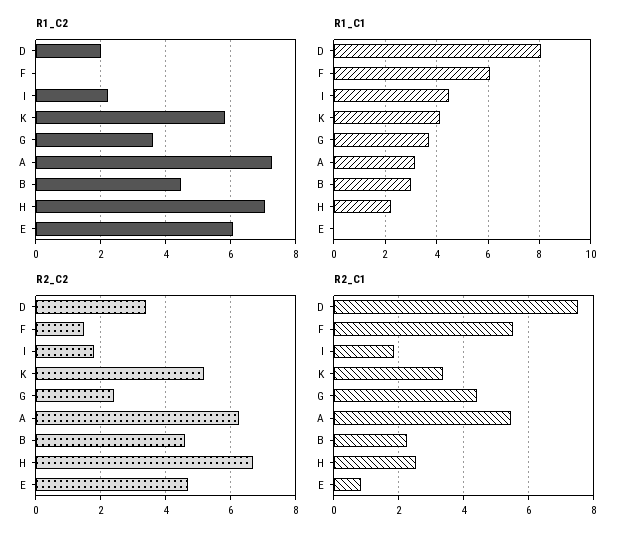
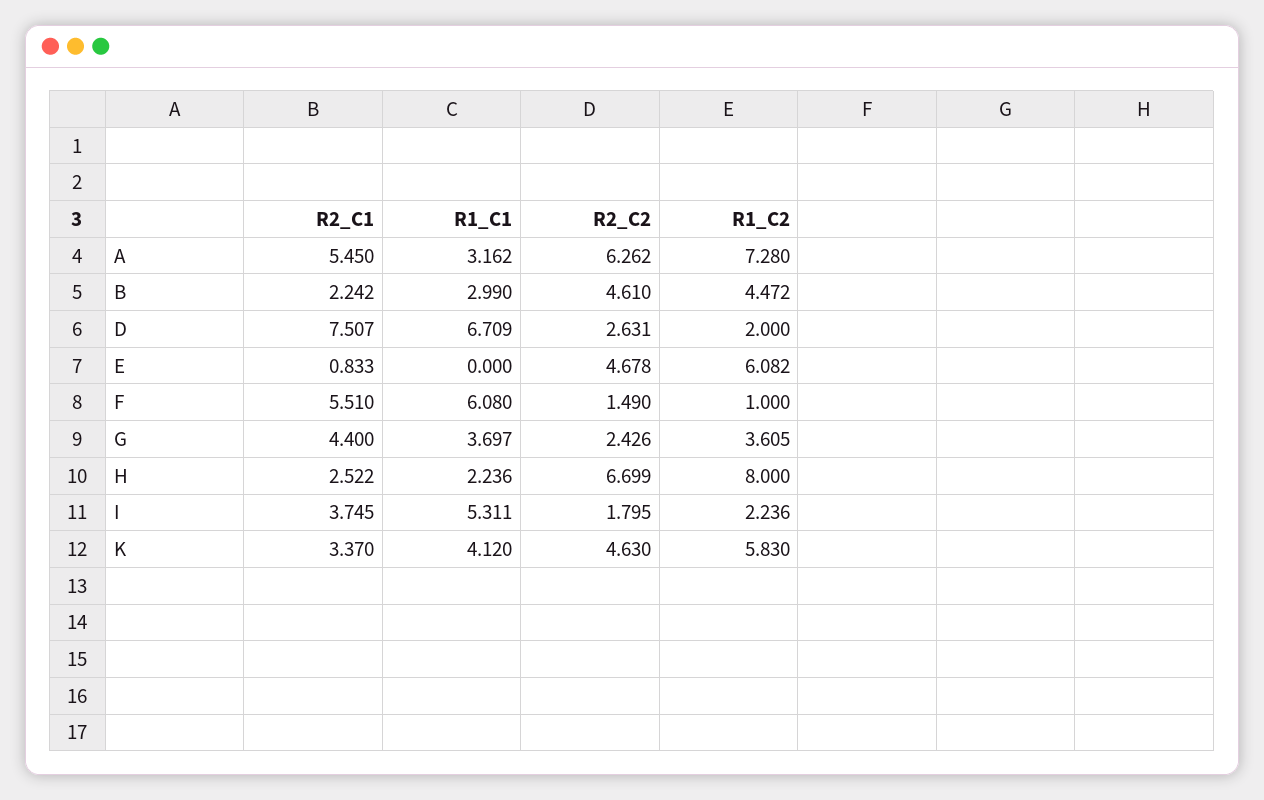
R1_C2, F: 0 -> 1
R1_C2, H: 7 -> 8
R1_C1, D: 8 -> 6.709
R1_C1, I: 4.5 -> 5.311
R2_C2, D: 3.4 -> 2.631
R2_C2, K: 5.2 -> 4.63
R2_C1, I: 1.8 -> 3.745

